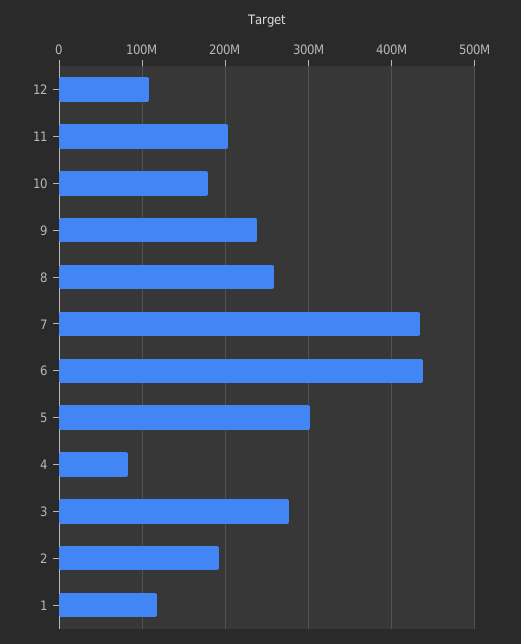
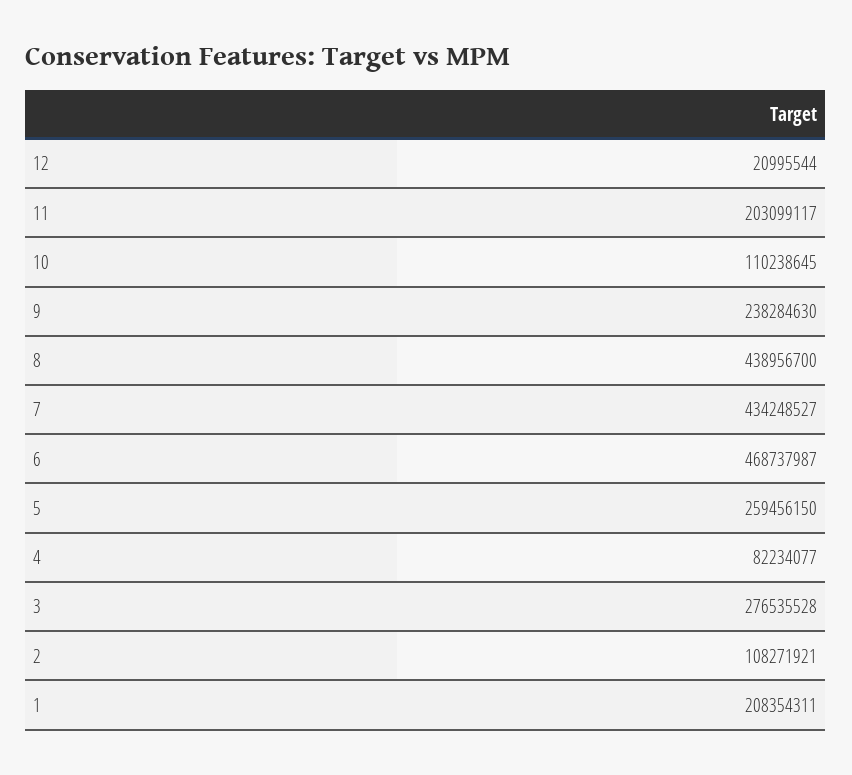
12: 110000000 -> 20995544
10: 180000000 -> 110238645
8: 260000000 -> 438956700
6: 440000000 -> 468737987
5: 300000000 -> 259456150
2: 190000000 -> 108271921
1: 120000000 -> 208354311

